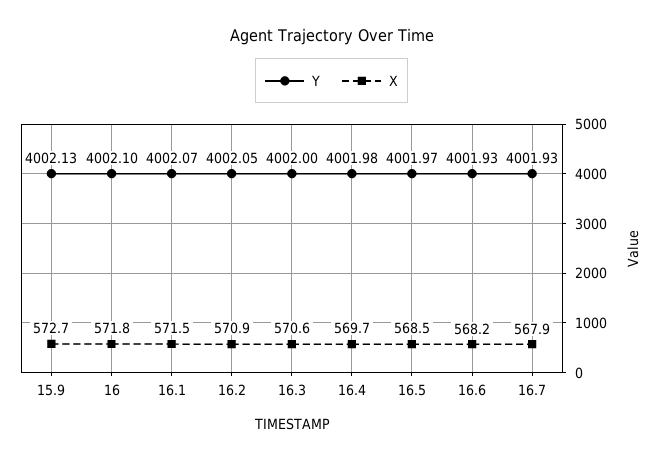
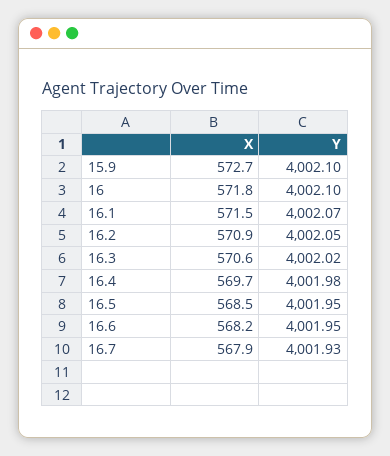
Y, 15.9: 4002.13 -> 4002.1
Y, 16.3: 4002 -> 4002.02
Y, 16.5: 4001.97 -> 4001.95
Y, 16.6: 4001.93 -> 4001.95

